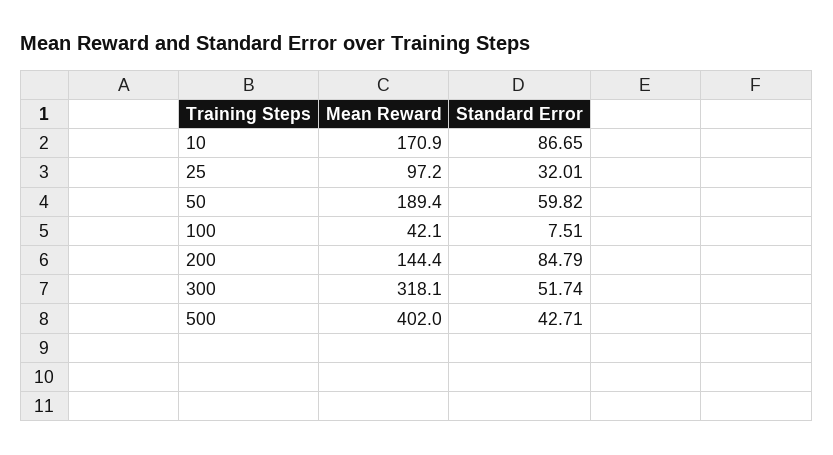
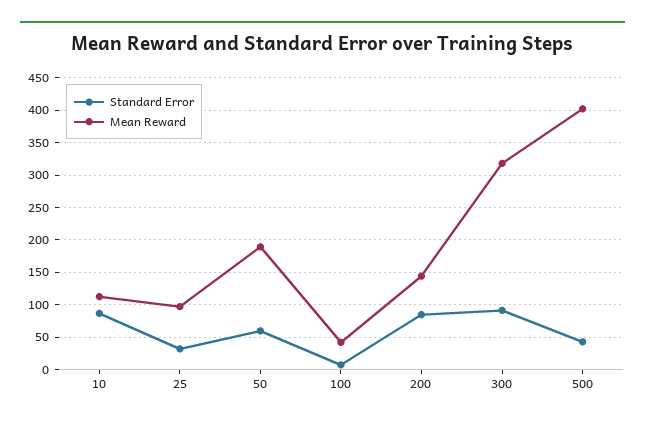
Mean Reward, 10: 170.9 -> 110
Standard Error, 300: 51.74 -> 90

